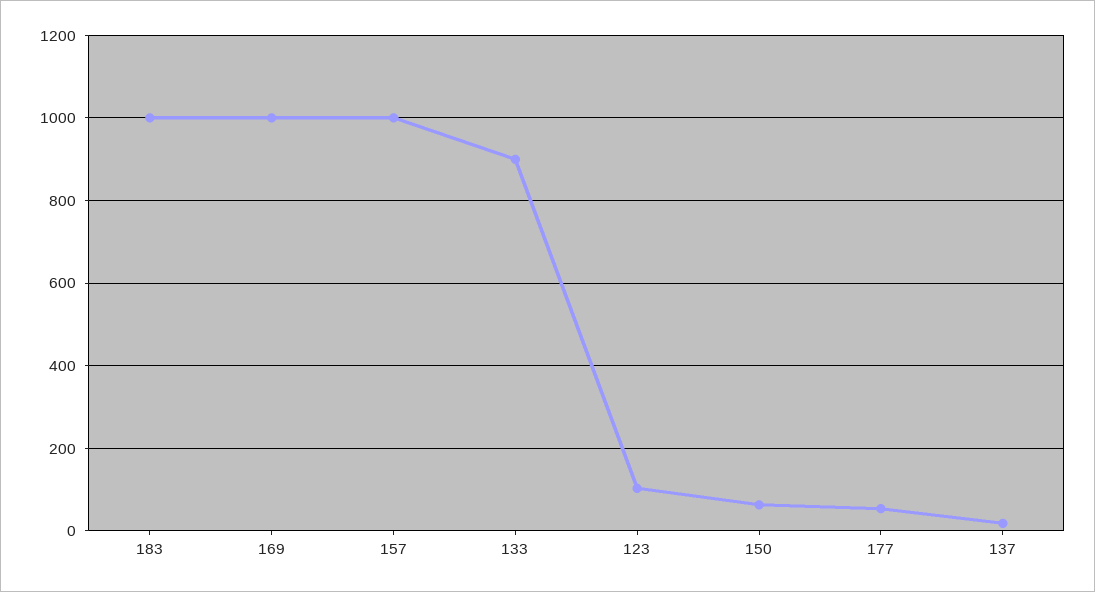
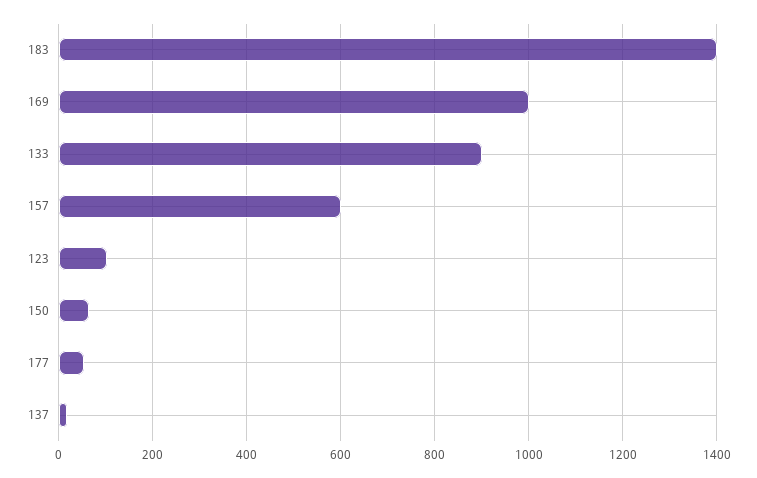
183: 1000 -> 1400
157: 1000 -> 600

